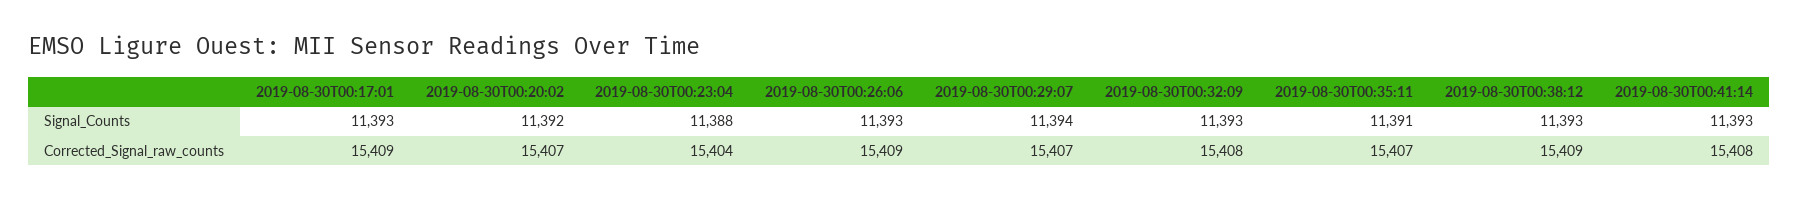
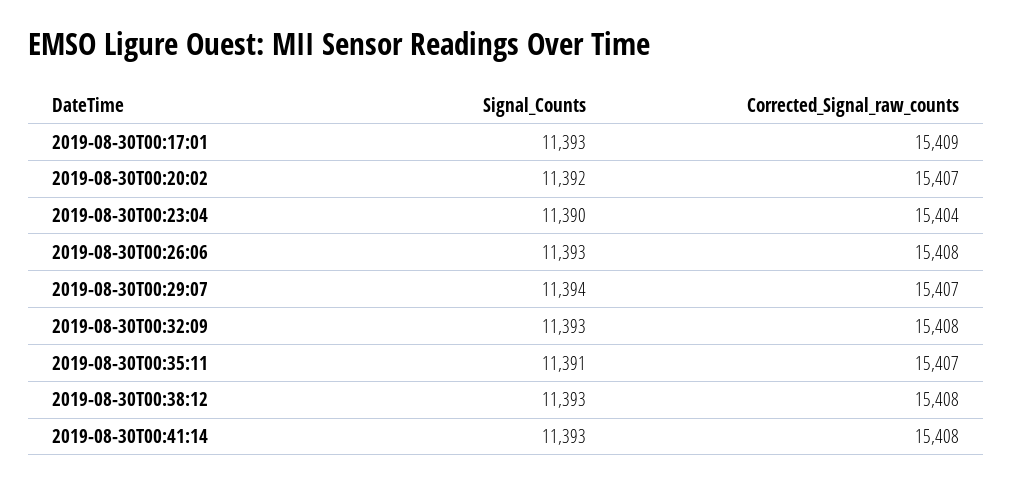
2019-08-30T00:23:04, Signal_Counts: 11388 -> 11390
2019-08-30T00:26:06, Corrected_Signal_raw_counts: 15409 -> 15408
2019-08-30T00:38:12, Corrected_Signal_raw_counts: 15409 -> 15408

